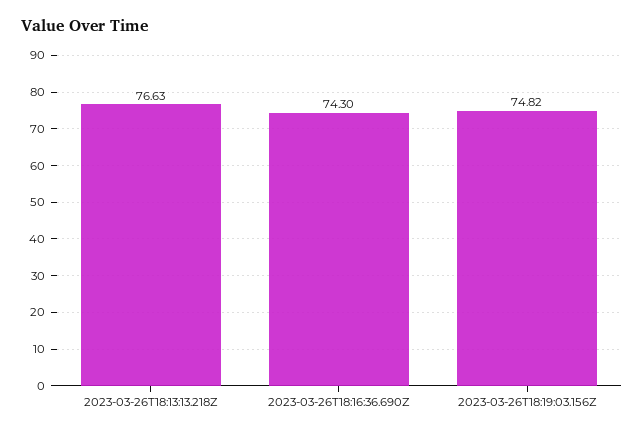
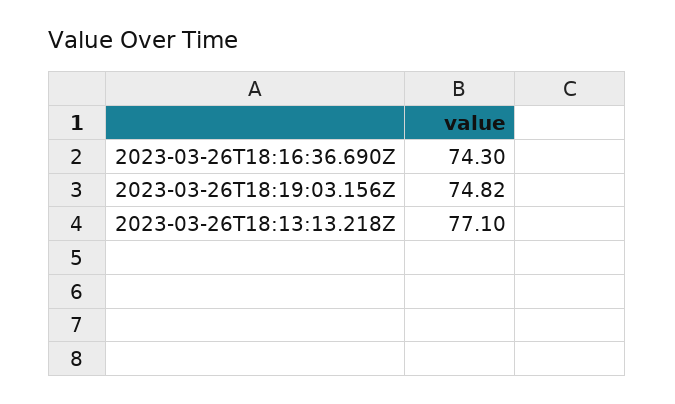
2023-03-26T18:13:13.218Z: 76.63 -> 77.1

